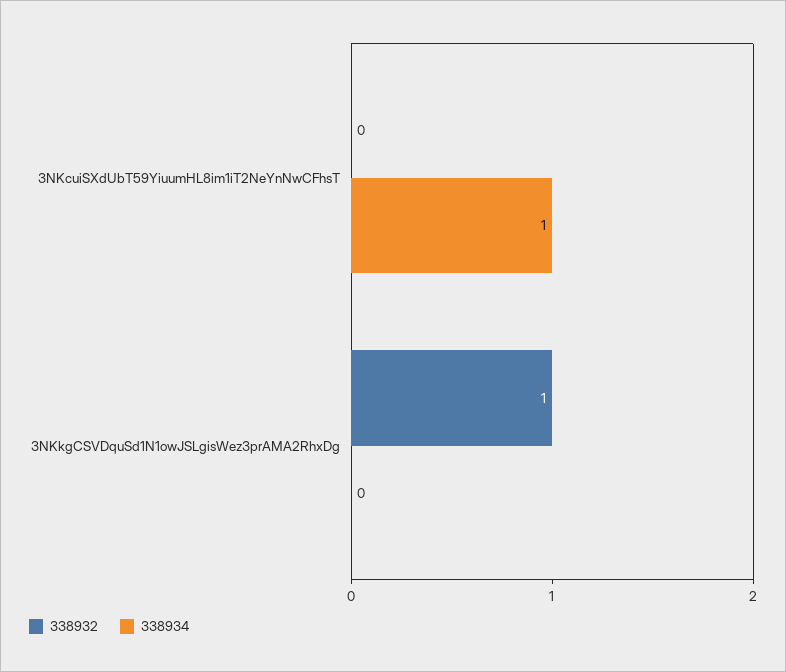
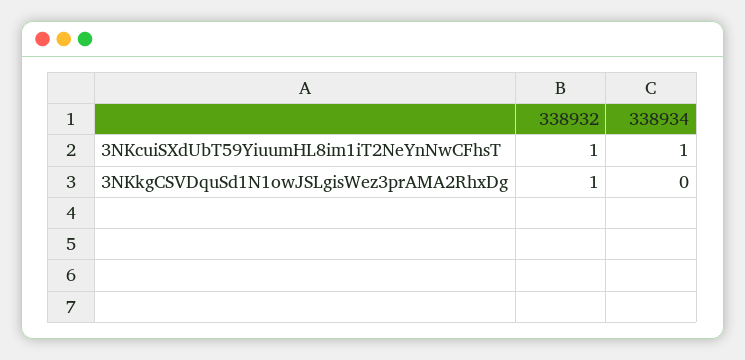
338932, 3NKcuiSXdUbT59YiuumHL8im1iT2NeYnNwCFhsT: 0 -> 1

